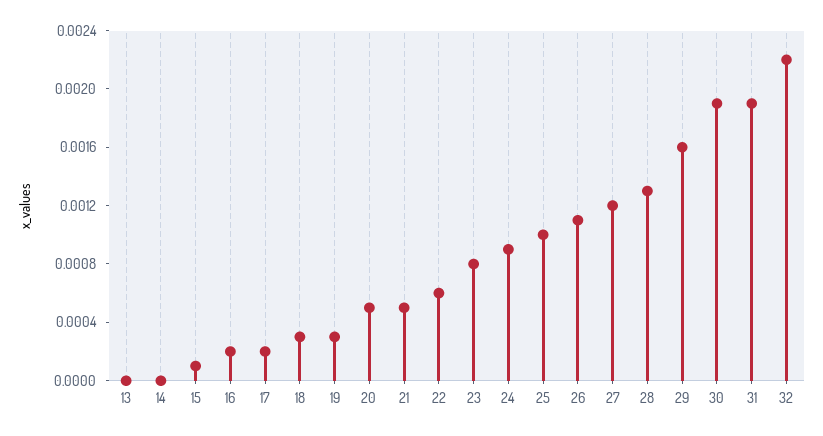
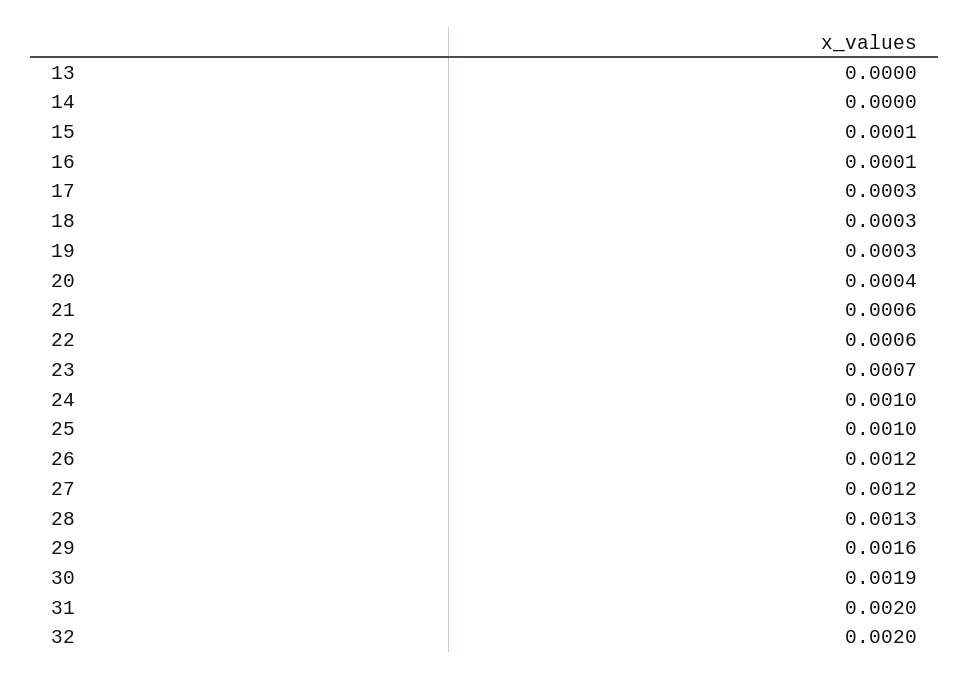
16: 0.0002 -> 0.0001
17: 0.0002 -> 0.0003
20: 0.0005 -> 0.0004
21: 0.0005 -> 0.0006
23: 0.0008 -> 0.0007
24: 0.0009 -> 0.001
26: 0.0011 -> 0.0012
31: 0.0019 -> 0.002
32: 0.0022 -> 0.002

